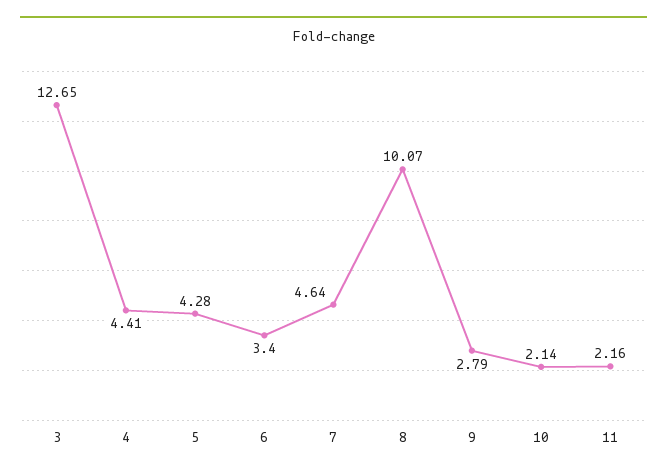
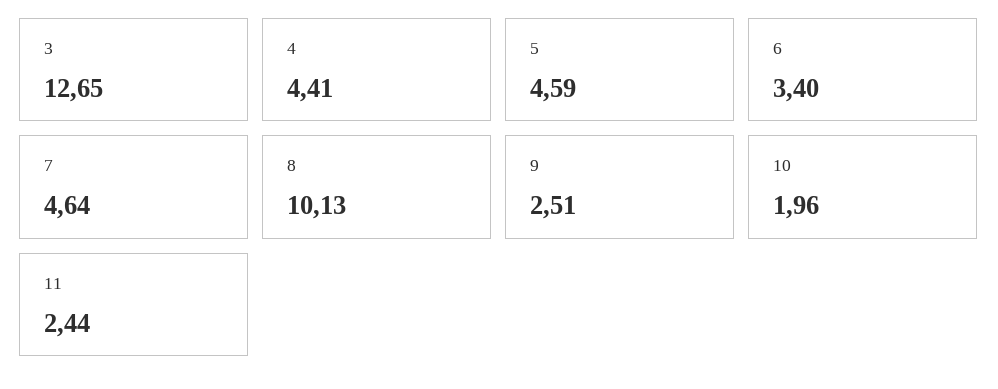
5: 4.28 -> 4.59
8: 10.07 -> 10.13
9: 2.79 -> 2.51
10: 2.14 -> 1.96
11: 2.16 -> 2.44

